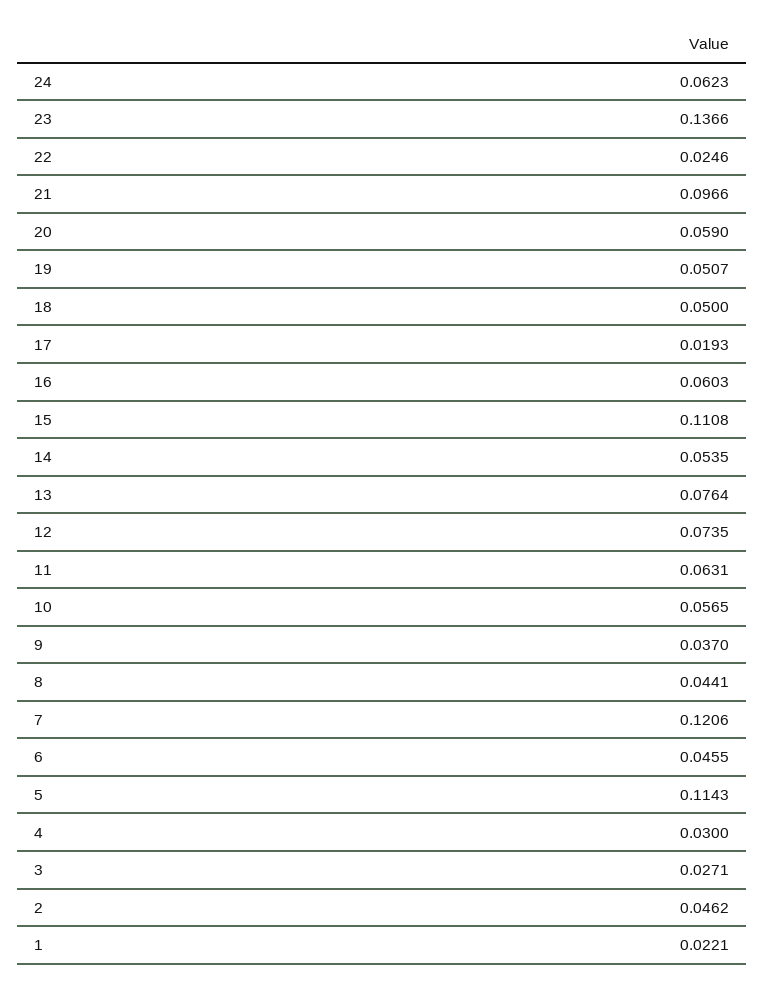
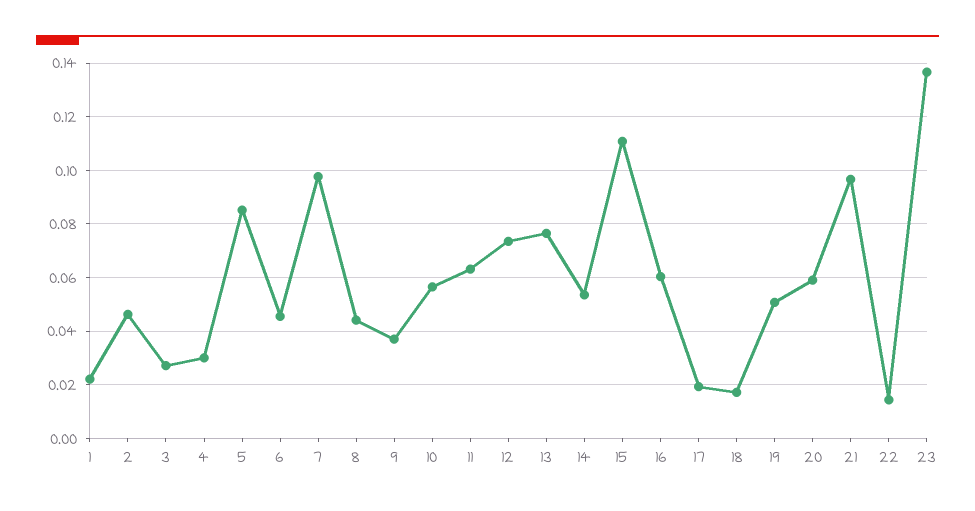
24: 0.0623 -> none
22: 0.0246 -> 0.015
18: 0.05 -> 0.0175
7: 0.1206 -> 0.0975
5: 0.1143 -> 0.085

